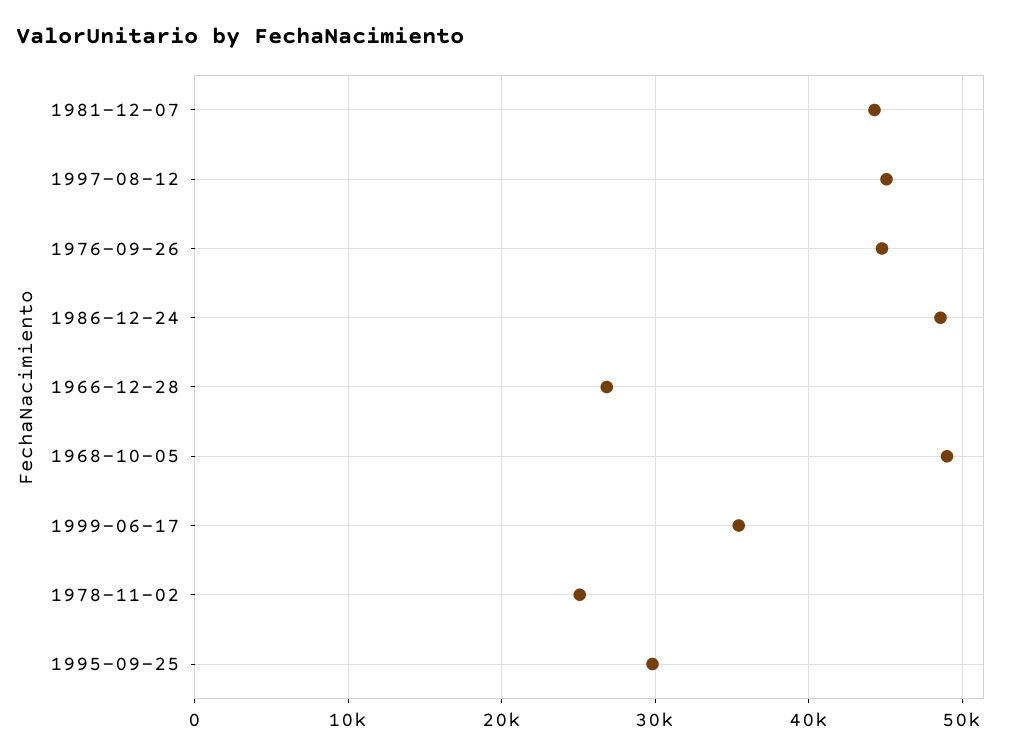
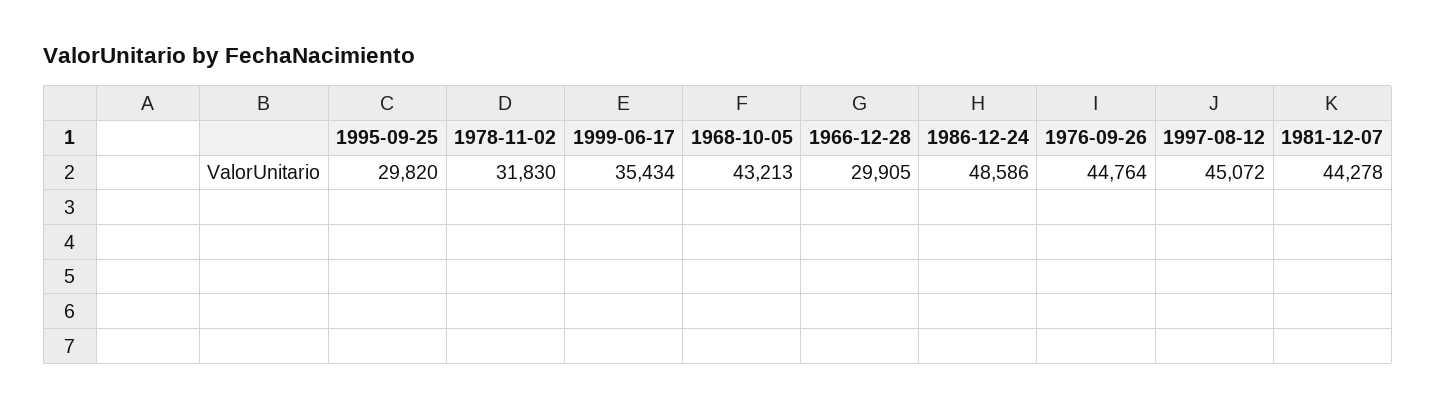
1966-12-28: 27000 -> 29905
1968-10-05: 49000 -> 43213
1978-11-02: 25000 -> 31830

